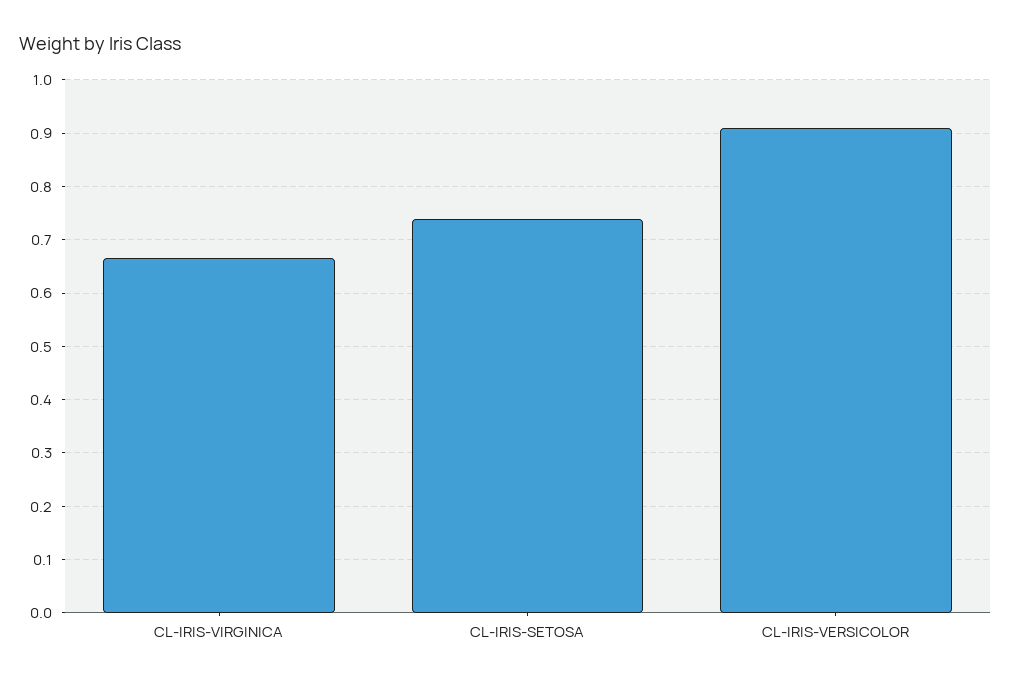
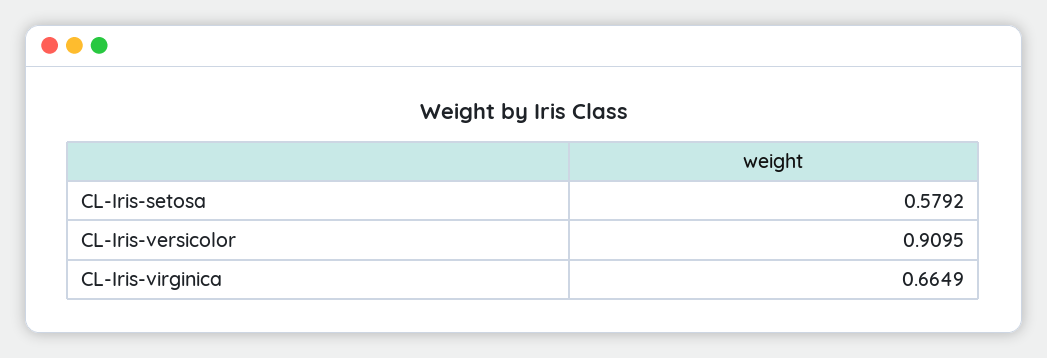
CL-IRIS-SETOSA: 0.74 -> 0.5792

